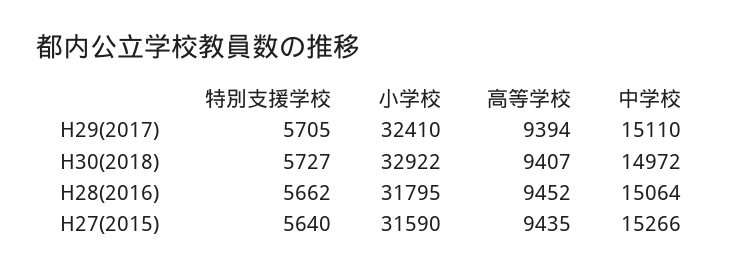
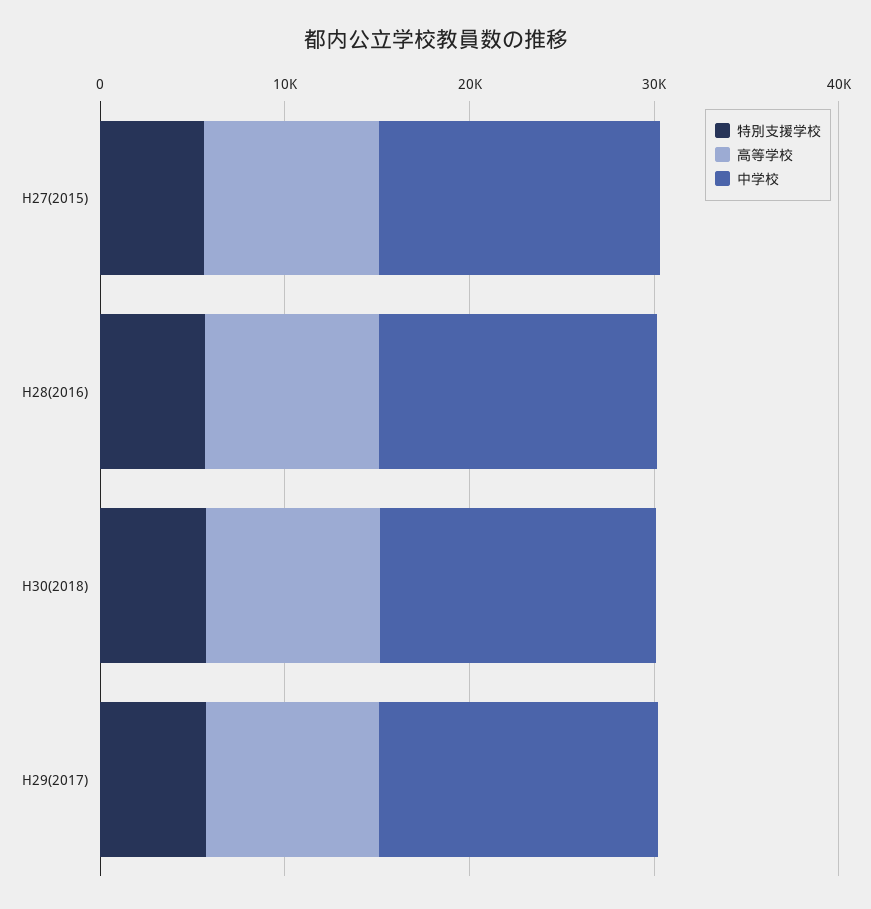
小学校, H29(2017): 32410 -> none
小学校, H30(2018): 32922 -> none
小学校, H28(2016): 31795 -> none
小学校, H27(2015): 31590 -> none

